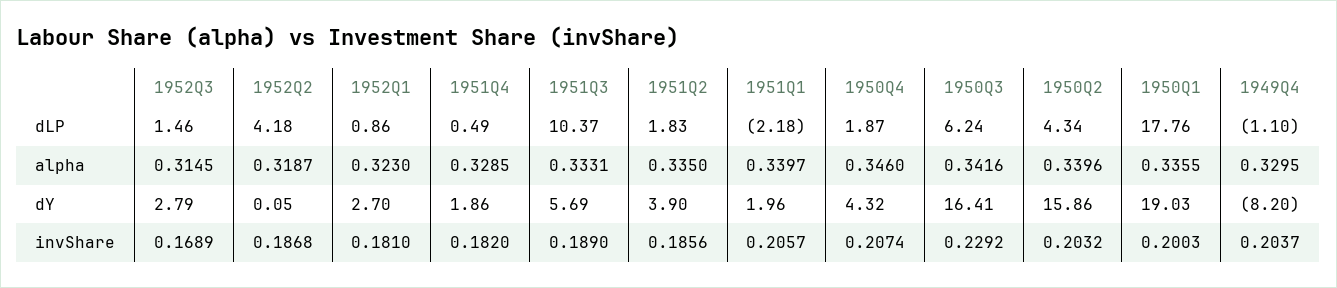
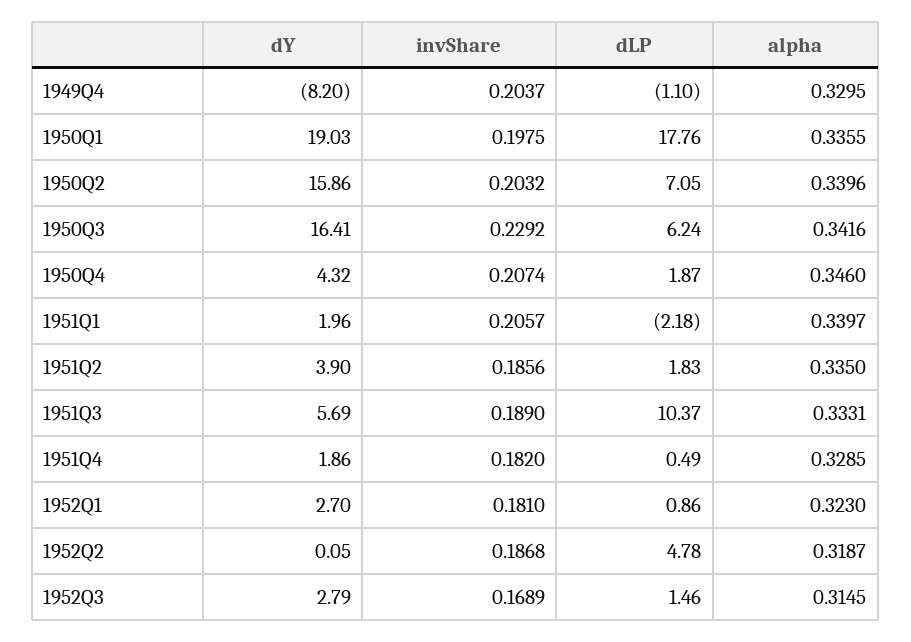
1952Q2, dLP: 4.18 -> 4.78
1950Q2, dLP: 4.34 -> 7.05
1950Q1, invShare: 0.2003 -> 0.1975

